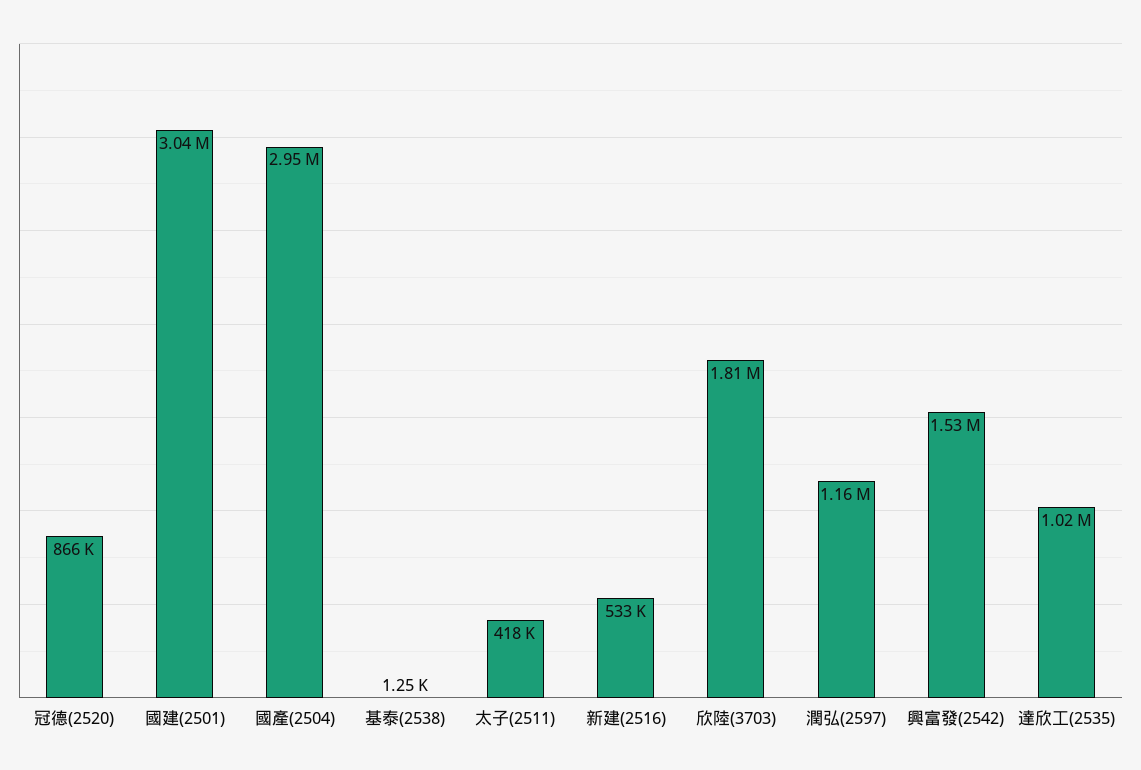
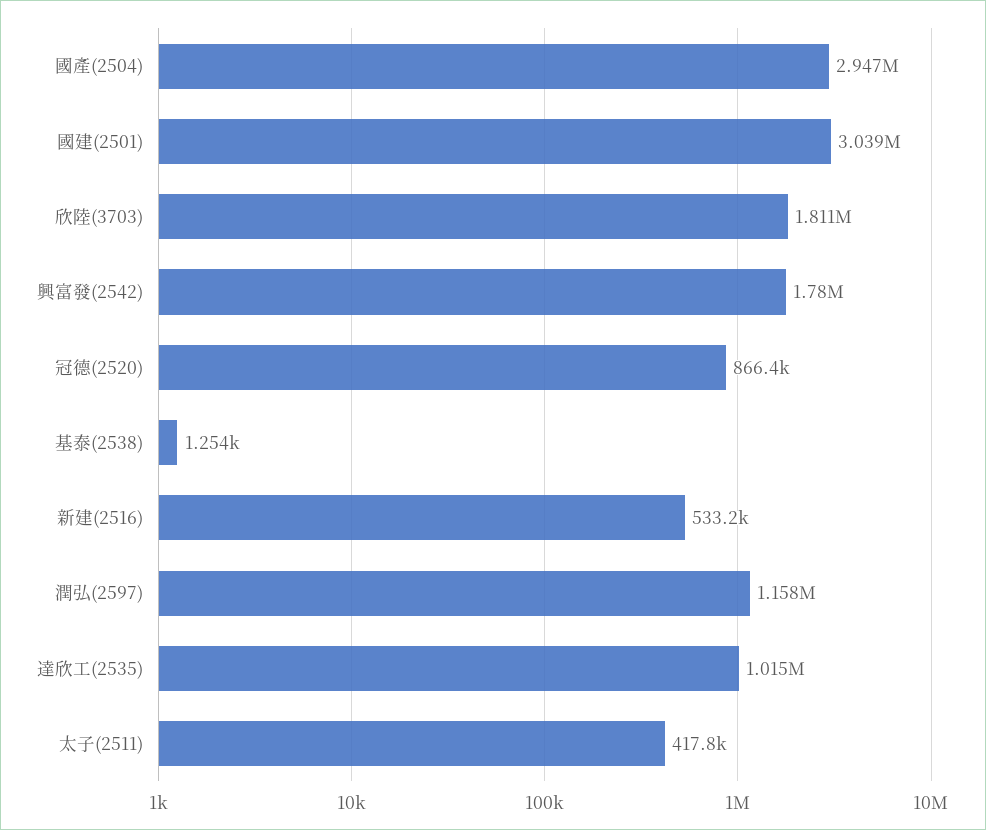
興富發(2542): 1530000 -> 1780000

